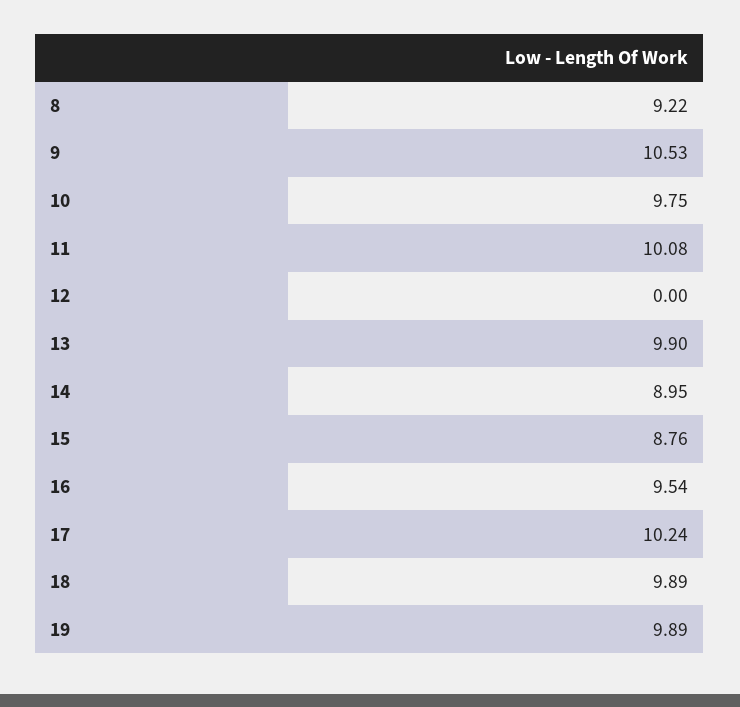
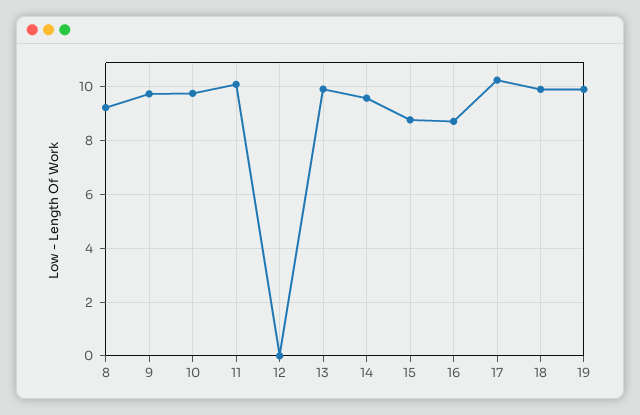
9: 10.53 -> 9.75
14: 8.95 -> 9.5
16: 9.54 -> 8.75

